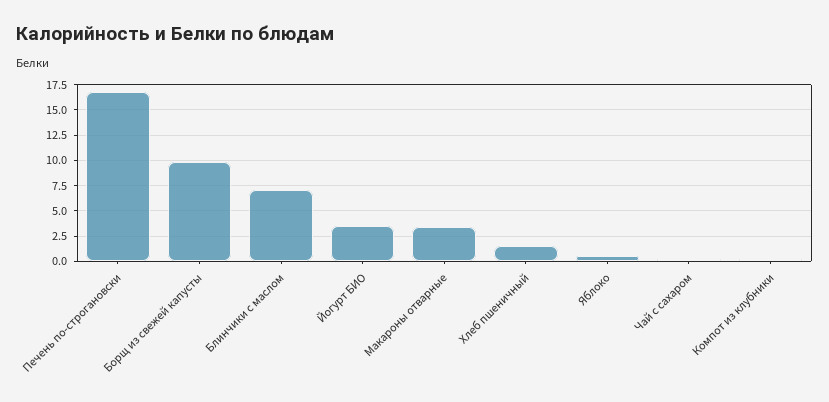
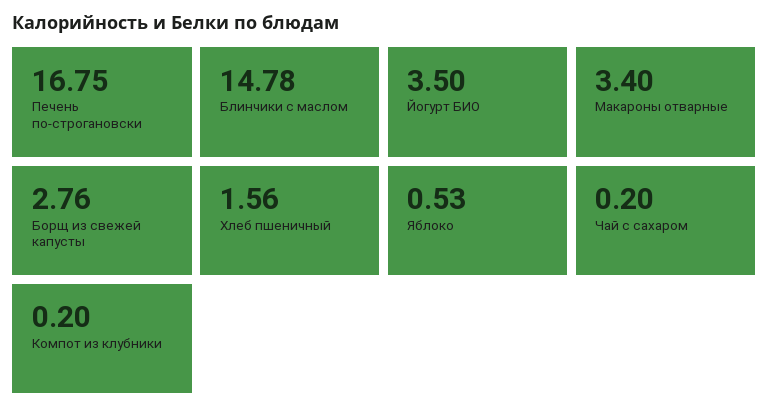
Борщ из свежей капусты: 10 -> 2.76
Блинчики с маслом: 7.5 -> 14.78

